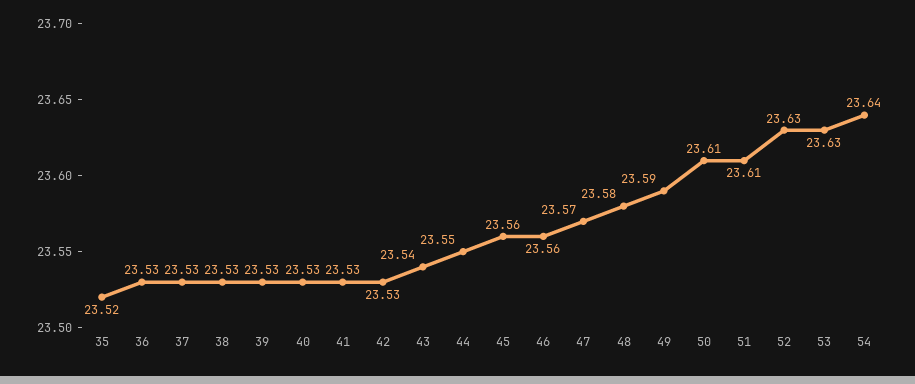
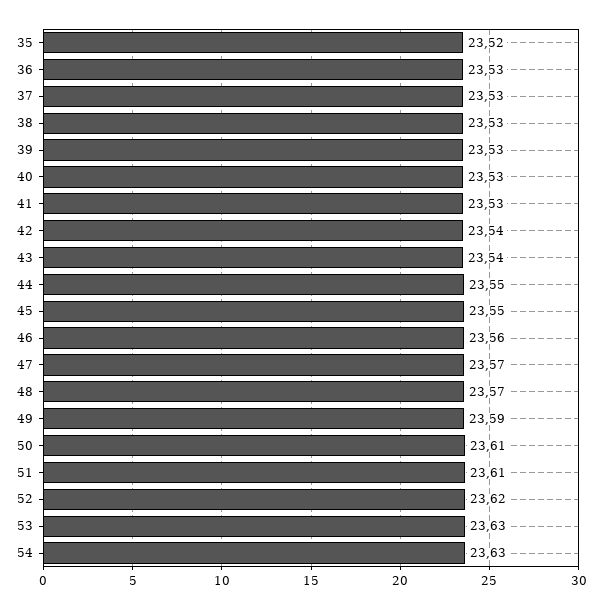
42: 23.53 -> 23.54
45: 23.56 -> 23.55
48: 23.58 -> 23.57
52: 23.63 -> 23.62
54: 23.64 -> 23.63

